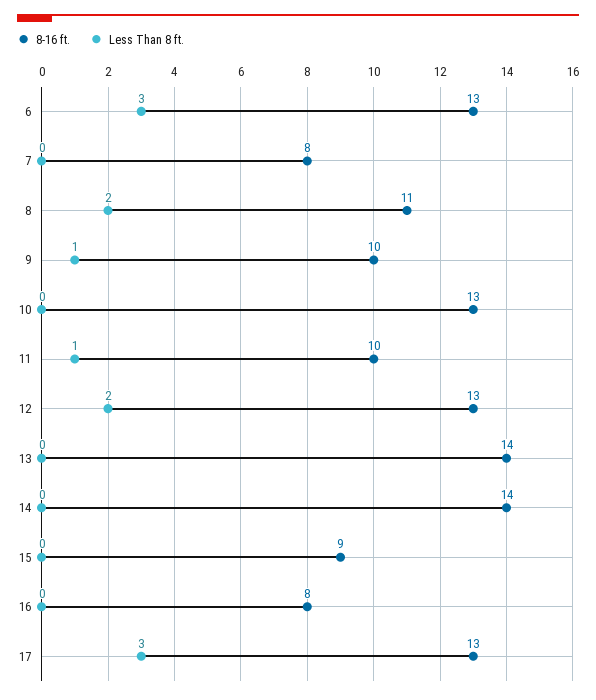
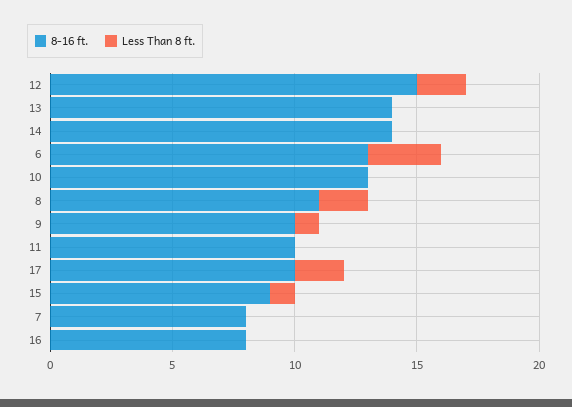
Less Than 8 ft., 11: 1 -> 0
8-16 ft., 12: 13 -> 15
Less Than 8 ft., 15: 0 -> 1
8-16 ft., 17: 13 -> 10
Less Than 8 ft., 17: 3 -> 2

